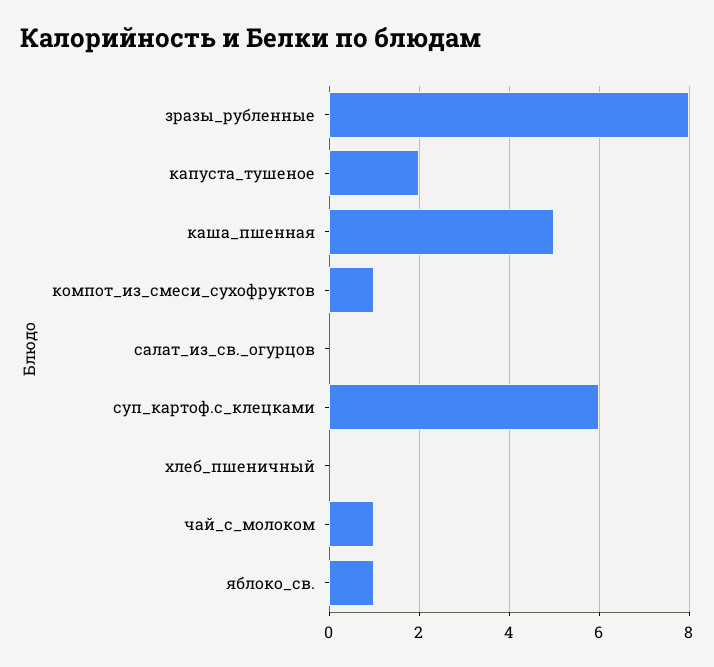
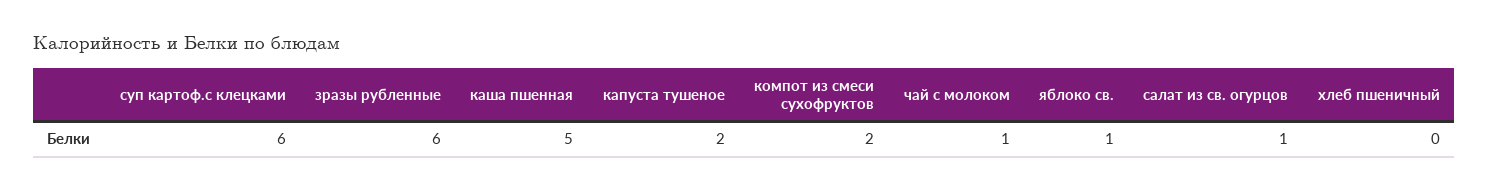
зразы_рубленные: 8 -> 6
компот_из_смеси_сухофруктов: 1 -> 2
салат_из_св._огурцов: 0 -> 1

